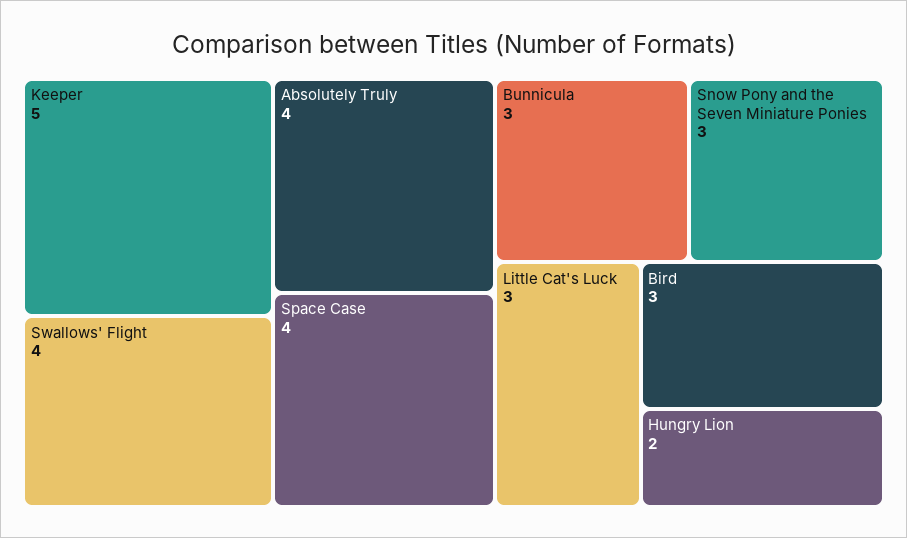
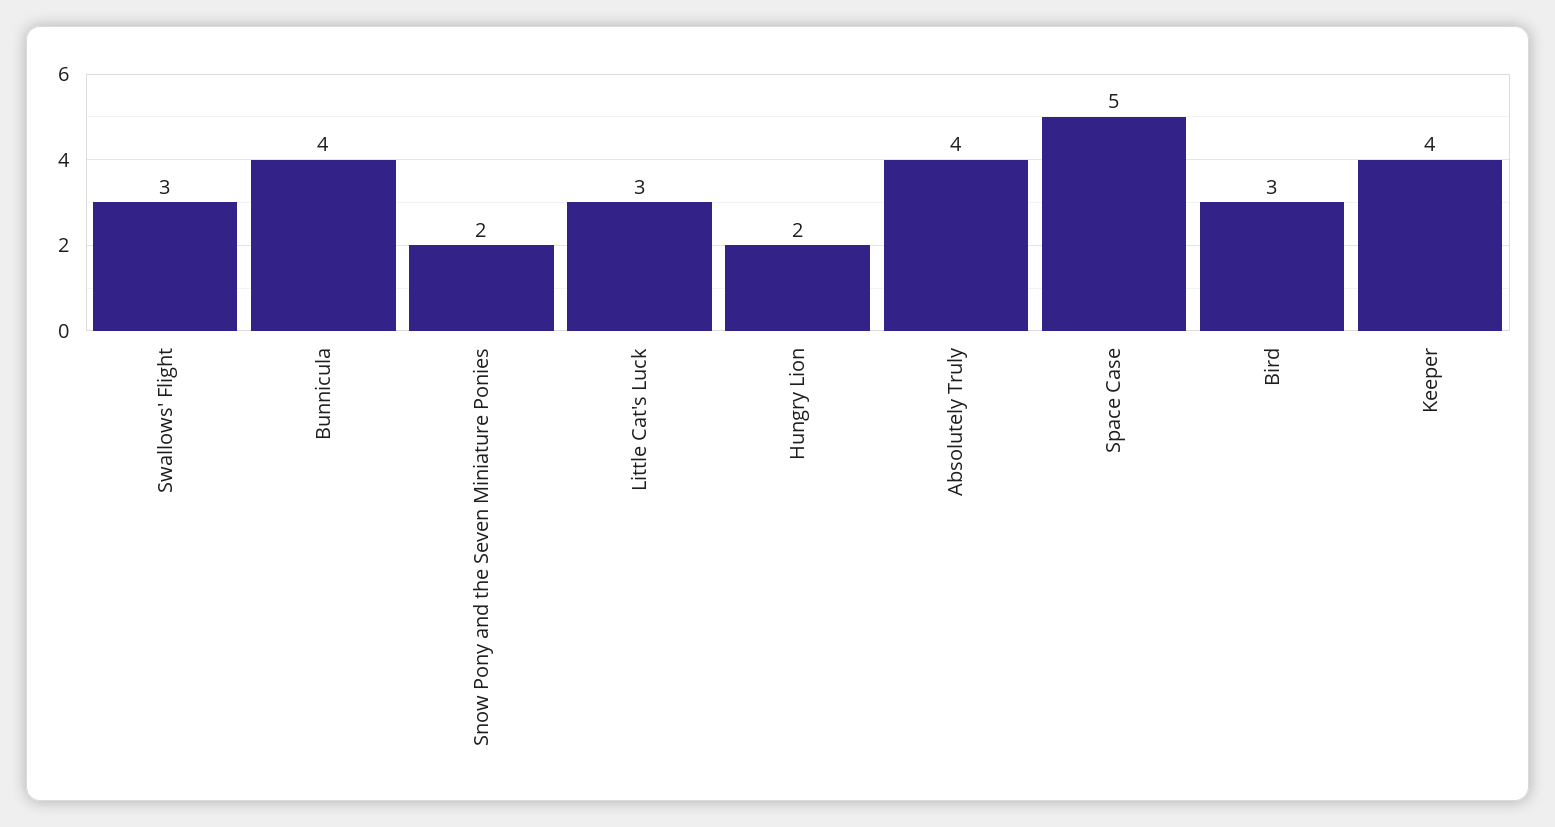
Keeper: 5 -> 4
Swallows' Flight: 4 -> 3
Space Case: 4 -> 5
Bunnicula: 3 -> 4
Snow Pony and the Seven Miniature Ponies: 3 -> 2

